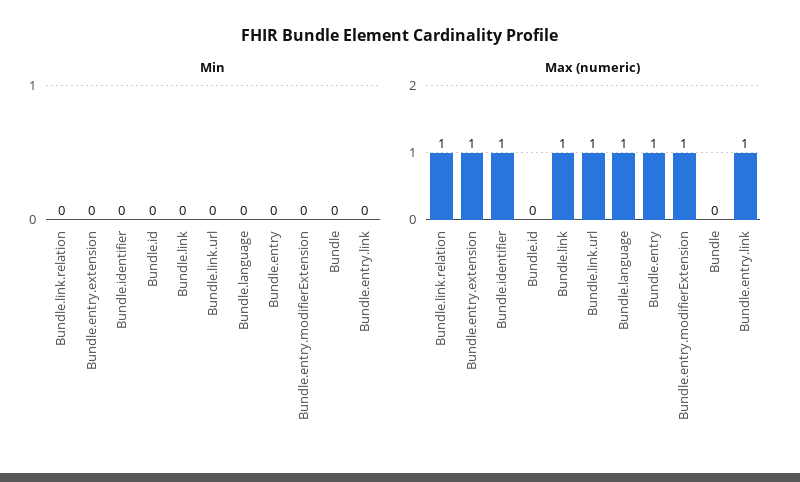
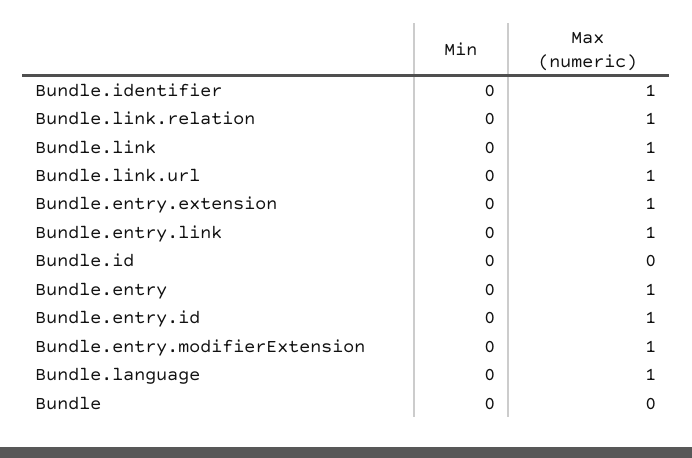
Min, Bundle.entry.id: none -> 0
Max (numeric), Bundle.entry.id: none -> 1

